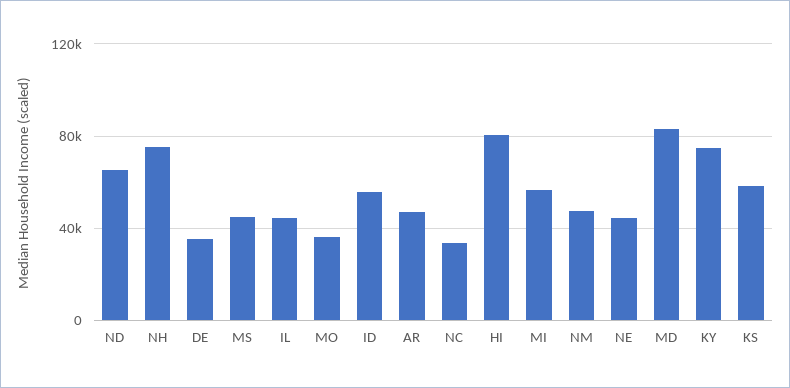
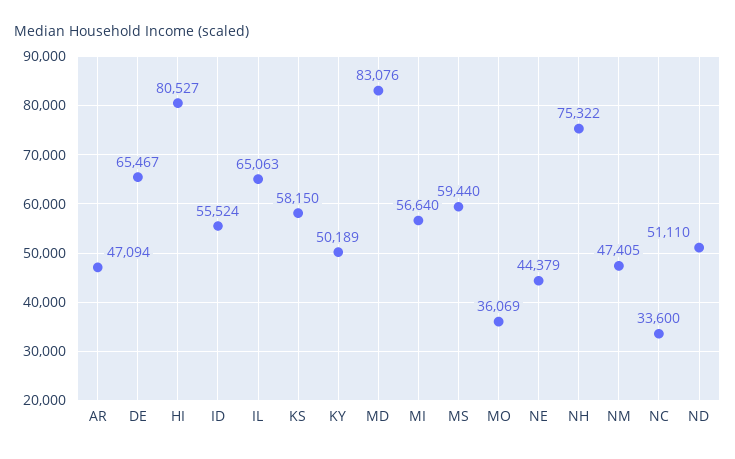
ND: 65000 -> 51110
DE: 35000 -> 65467
MS: 45000 -> 59440
IL: 45000 -> 65063
KY: 75000 -> 50189

